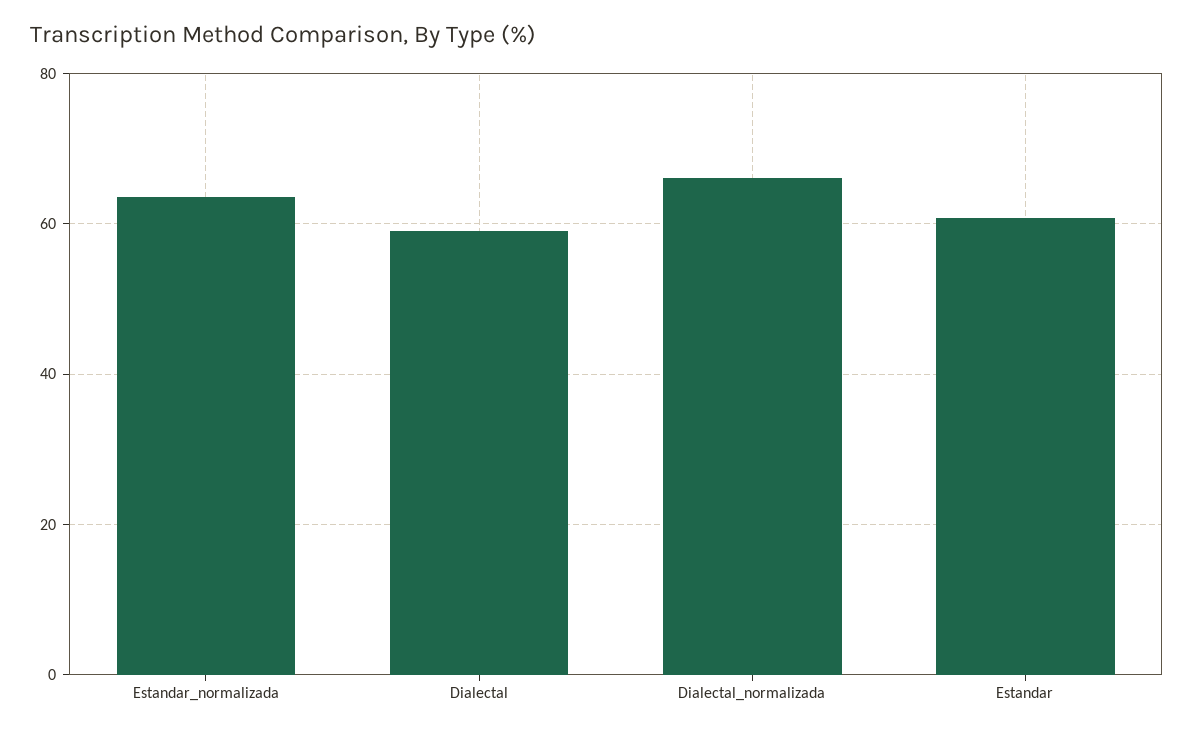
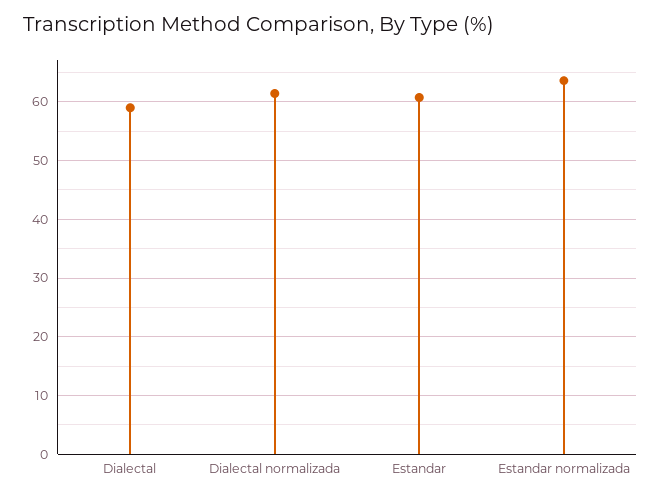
Dialectal_normalizada: 66 -> 62

